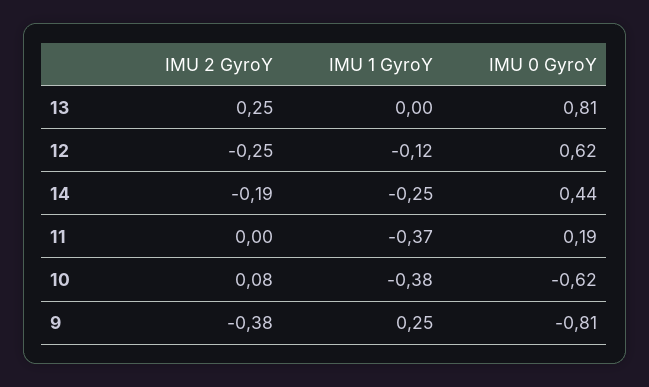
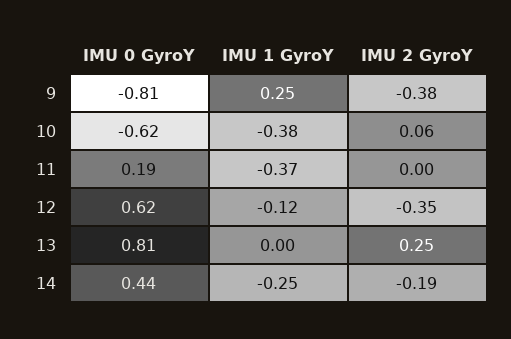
IMU 2 GyroY, 12: -0.25 -> -0.35
IMU 2 GyroY, 10: 0.08 -> 0.06

